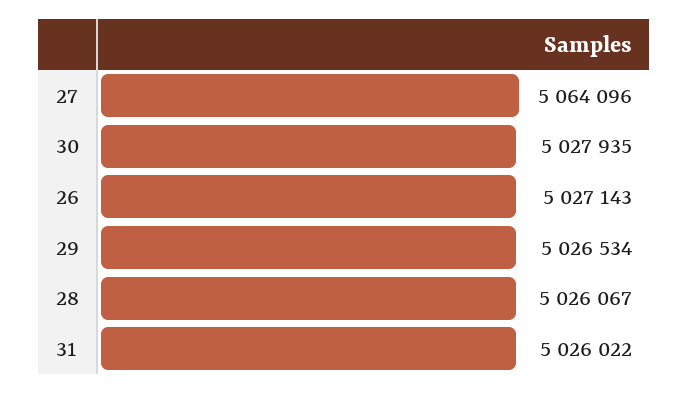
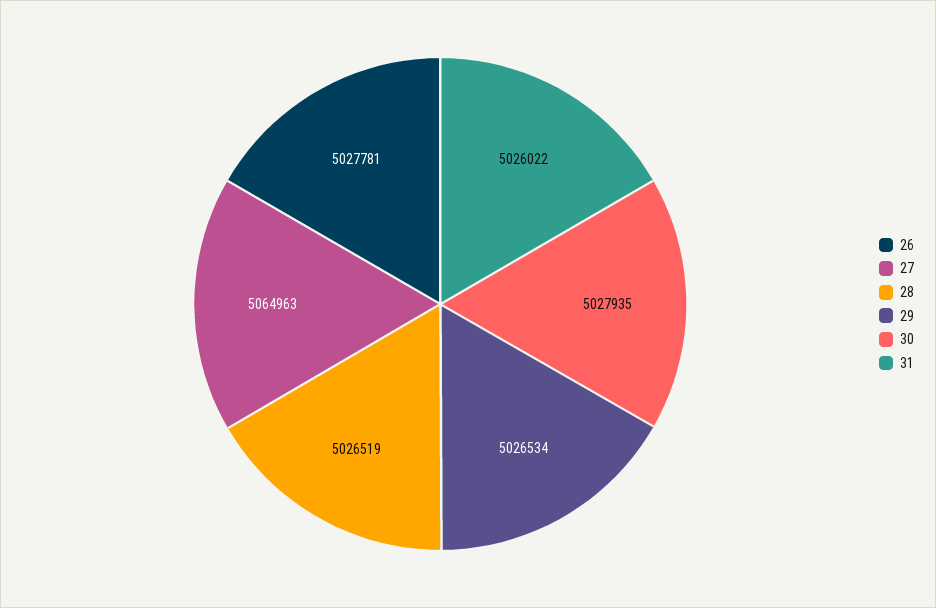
27: 5064096 -> 5064963
26: 5027143 -> 5027781
28: 5026067 -> 5026519

